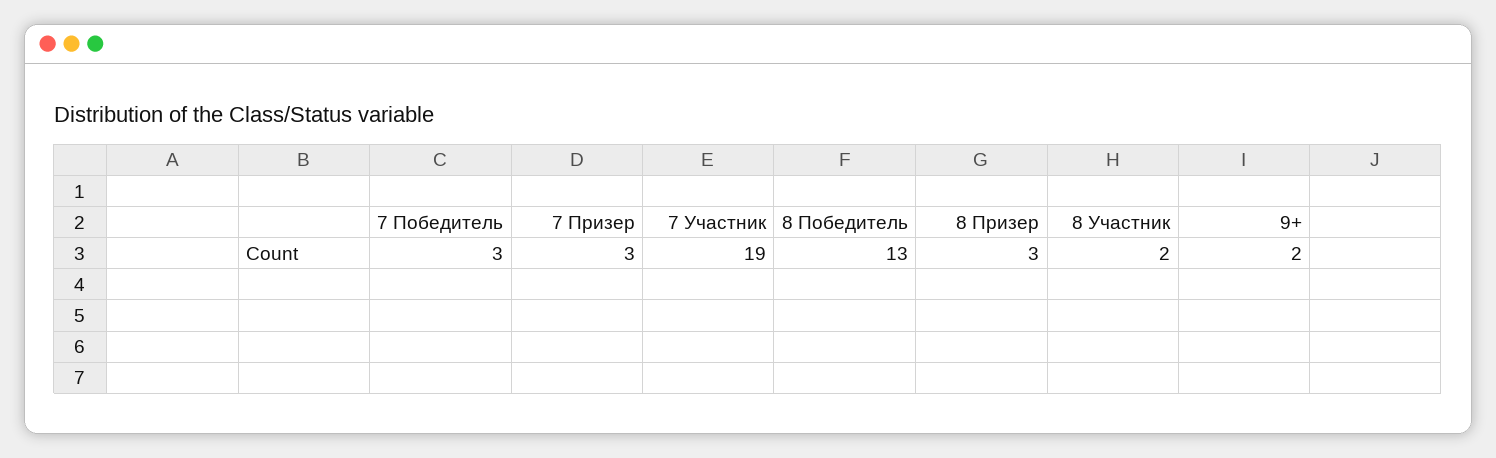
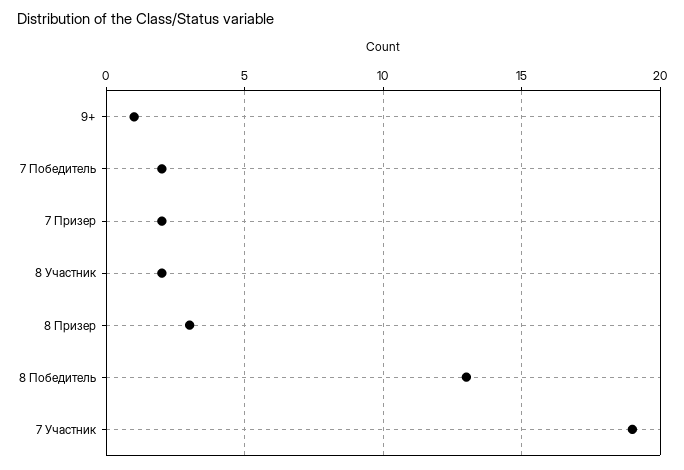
7 Победитель: 3 -> 2
7 Призер: 3 -> 2
9+: 2 -> 1

